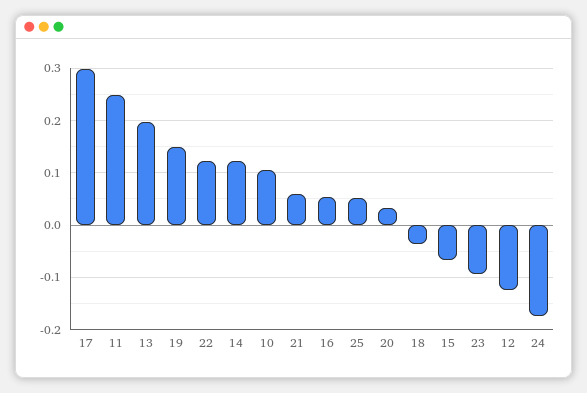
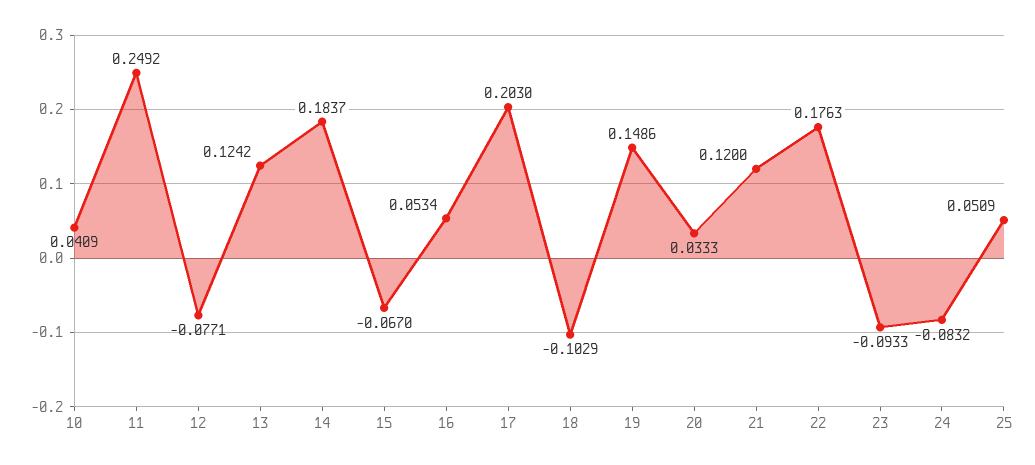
17: 0.3 -> 0.203
13: 0.2 -> 0.1242
22: 0.12 -> 0.1763
14: 0.12 -> 0.1837
10: 0.1 -> 0.0409
21: 0.06 -> 0.12
18: -0.04 -> -0.1029
12: -0.12 -> -0.0771
24: -0.18 -> -0.0832

